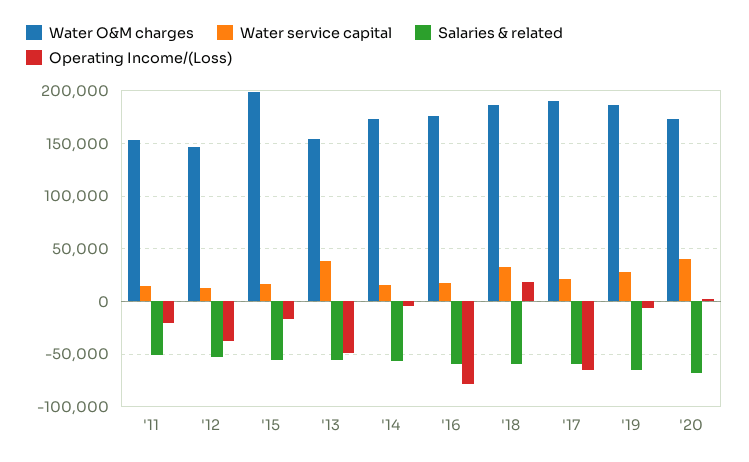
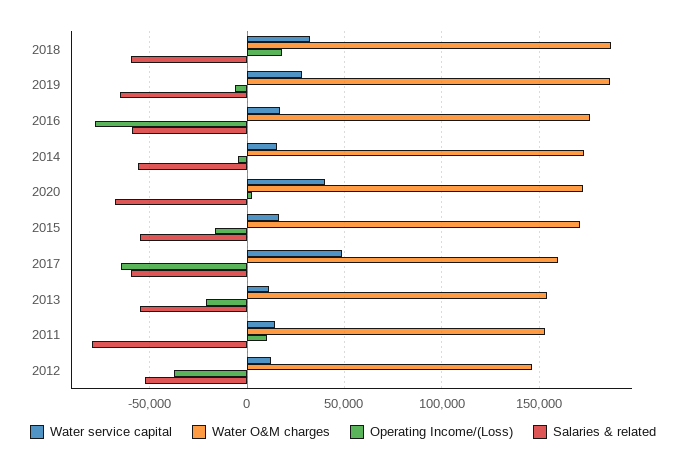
Salaries & related, '11: -50000 -> -80000
Operating Income/(Loss), '11: -20000 -> 10000
Water O&M charges, '15: 200000 -> 170000
Water service capital, '13: 40000 -> 10000
Operating Income/(Loss), '13: -50000 -> -20000
Water O&M charges, '17: 190000 -> 160000
Water service capital, '17: 20000 -> 50000

